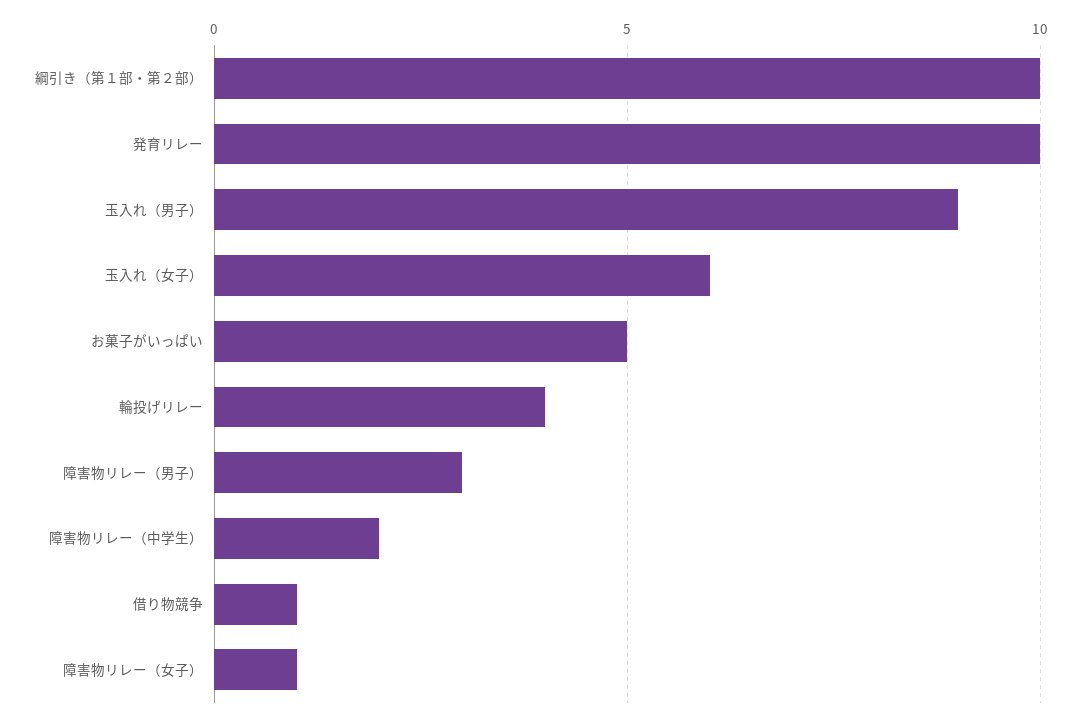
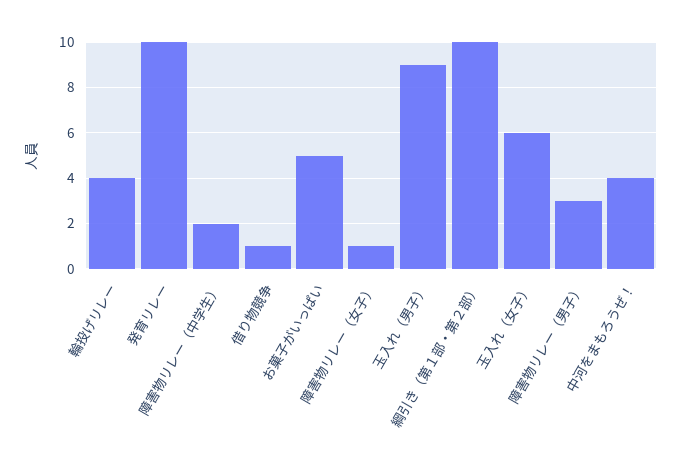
中河をまもろうぜ！: none -> 4

